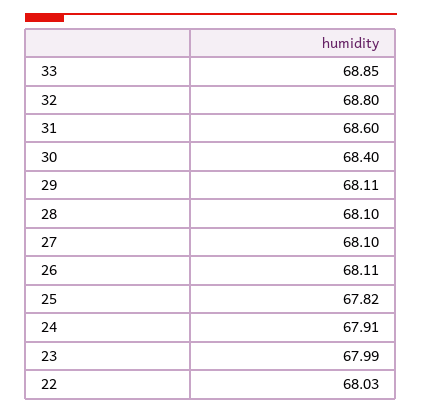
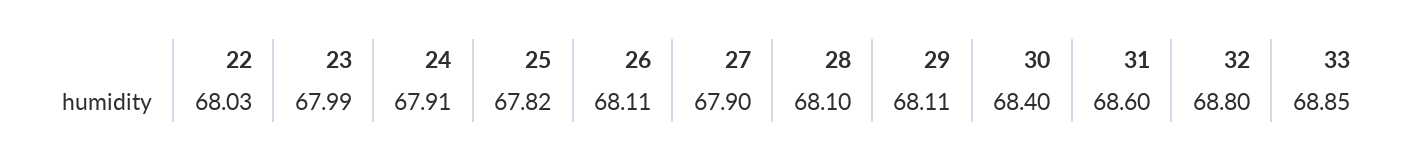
27: 68.1 -> 67.9

